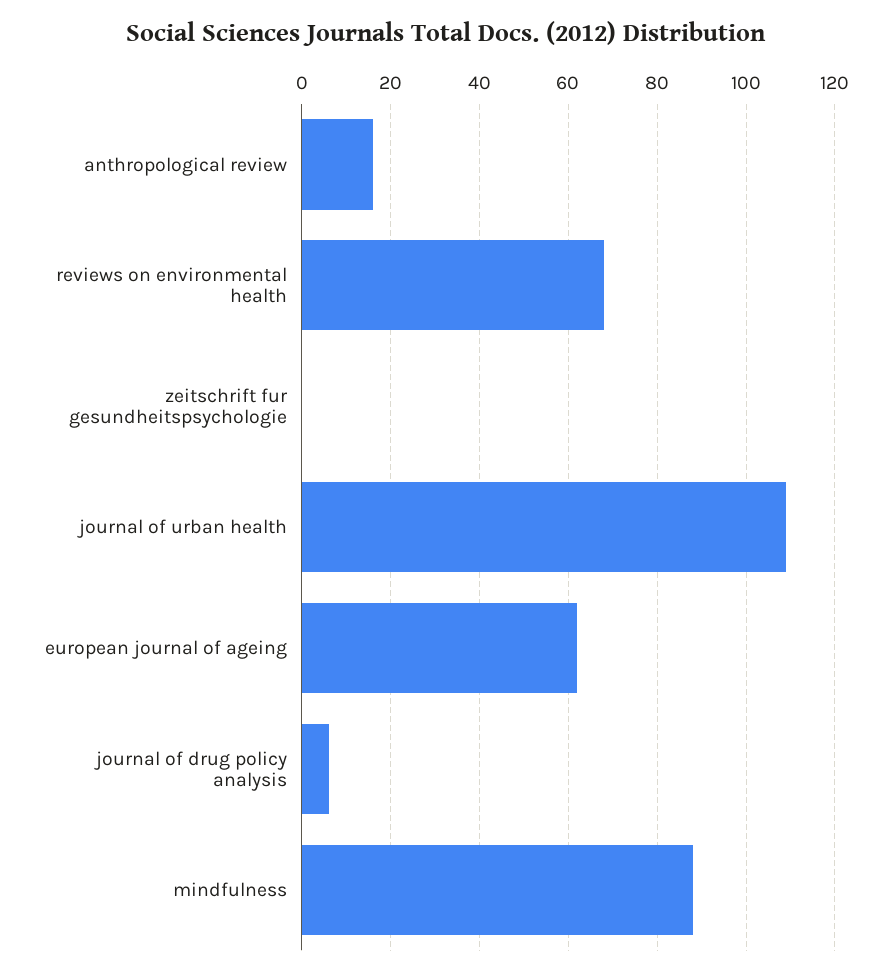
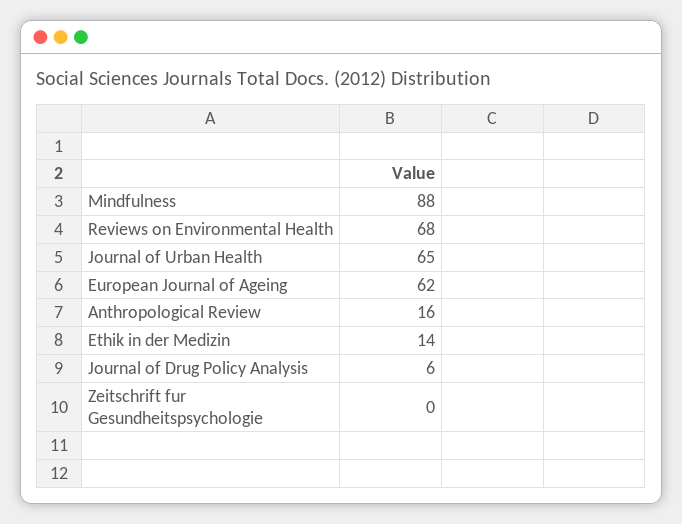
journal of urban health: 110 -> 65
Ethik in der Medizin: none -> 14

